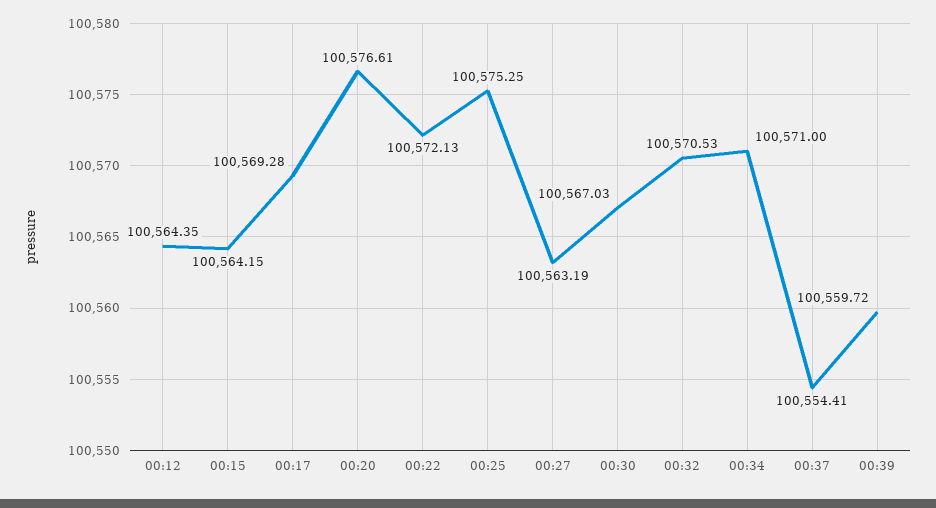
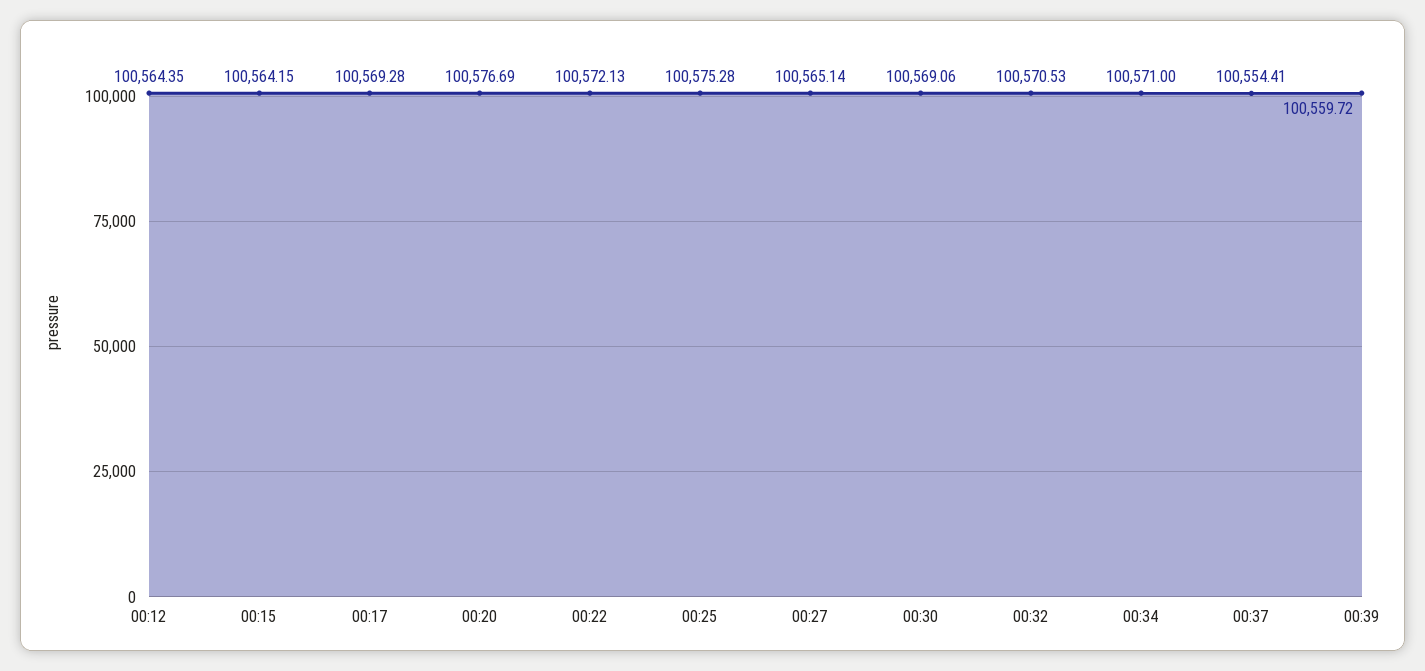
00:20: 100576.61 -> 100576.69
00:25: 100575.25 -> 100575.28
00:27: 100563.19 -> 100565.14
00:30: 100567.03 -> 100569.06

